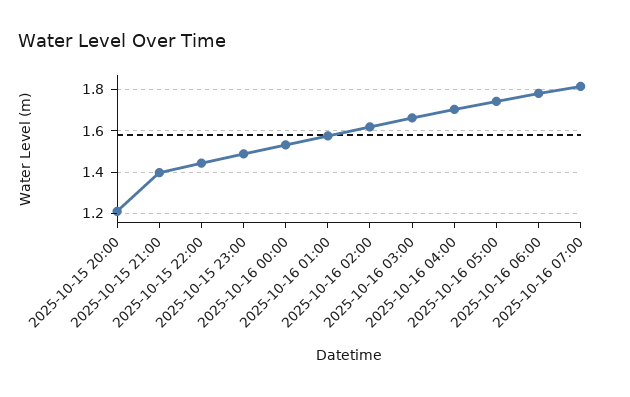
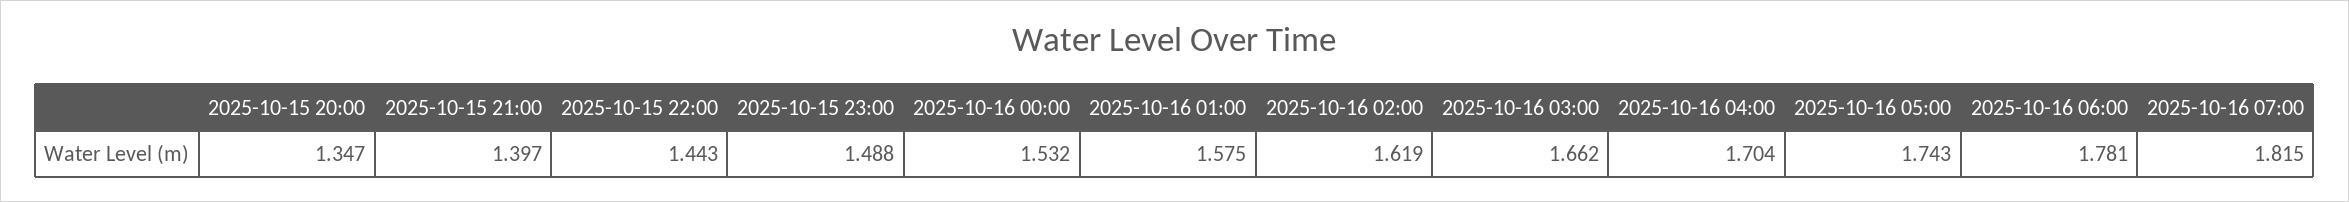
2025-10-15 20:00: 1.2 -> 1.347

